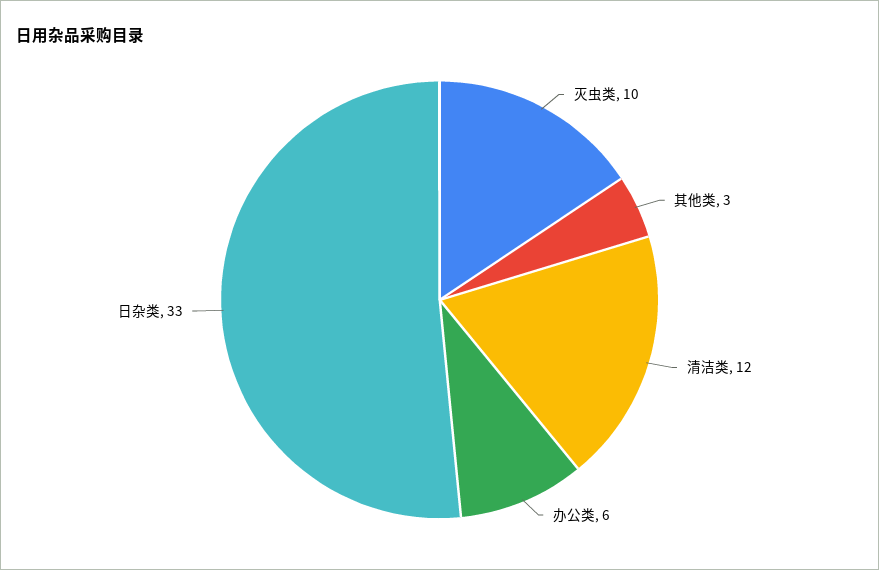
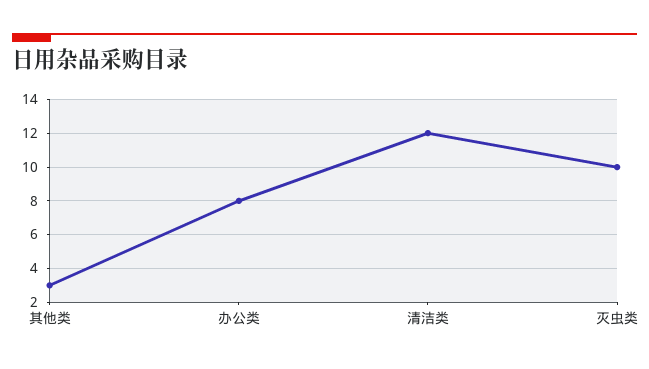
办公类: 6 -> 8
日杂类: 33 -> none

